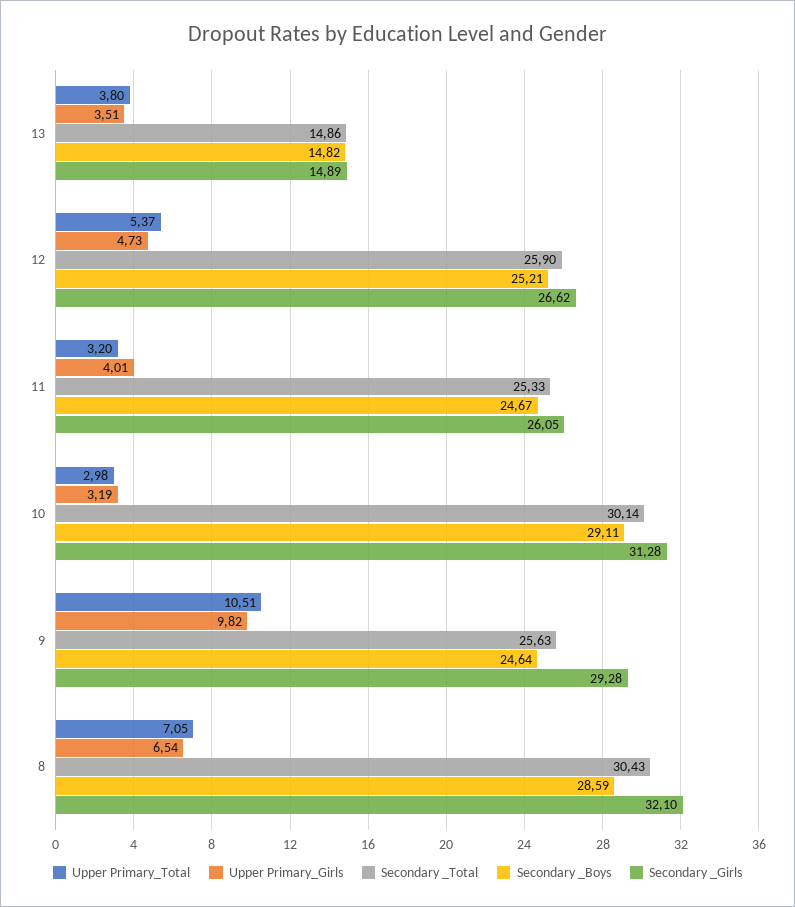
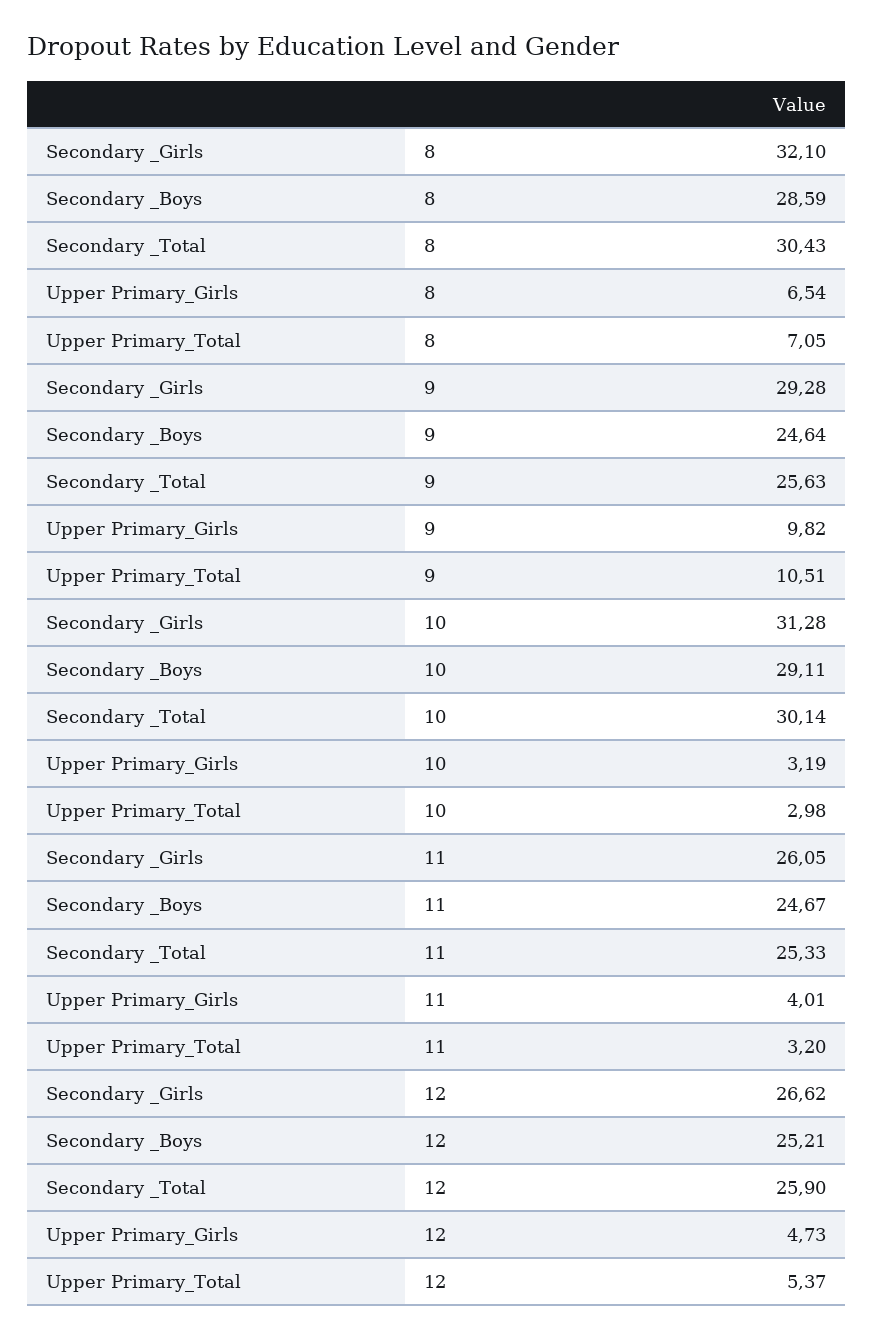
Upper Primary_Total, 13: 3.8 -> none
Upper Primary_Girls, 13: 3.51 -> none
Secondary _Total, 13: 14.86 -> none
Secondary _Boys, 13: 14.82 -> none
Secondary _Girls, 13: 14.89 -> none

